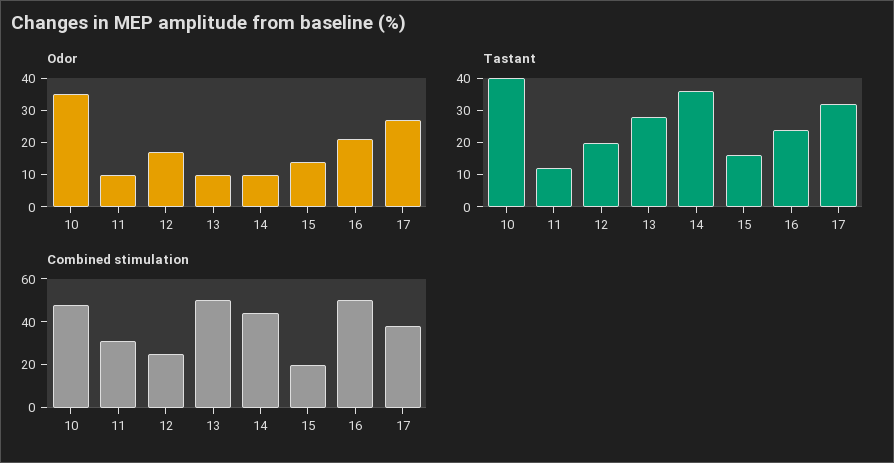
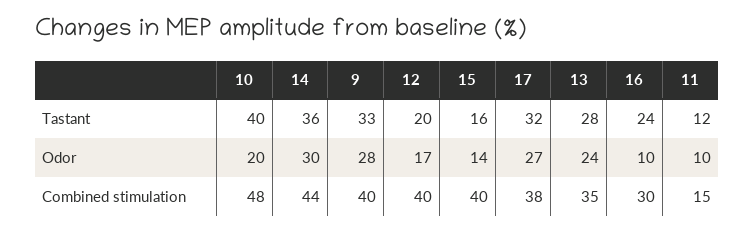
Odor, 10: 35 -> 20
Odor, 13: 10 -> 24
Odor, 14: 10 -> 30
Odor, 16: 20 -> 10
Combined stimulation, 11: 30 -> 15
Combined stimulation, 12: 25 -> 40
Combined stimulation, 13: 50 -> 35
Combined stimulation, 15: 20 -> 40
Combined stimulation, 16: 50 -> 30
Tastant, 9: none -> 33
Odor, 9: none -> 28
Combined stimulation, 9: none -> 40

